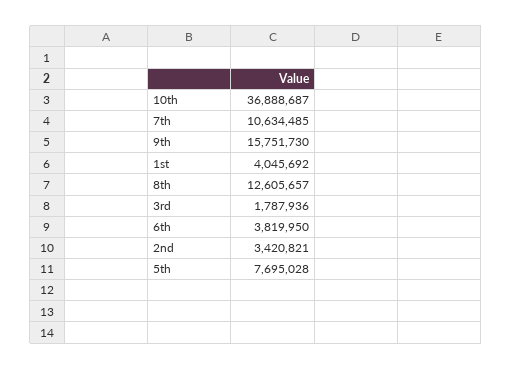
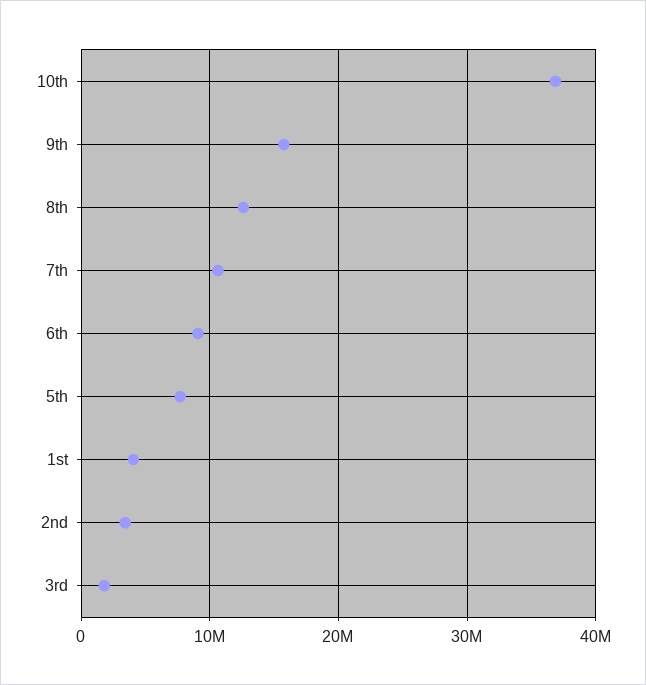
6th: 3819950 -> 9000000

